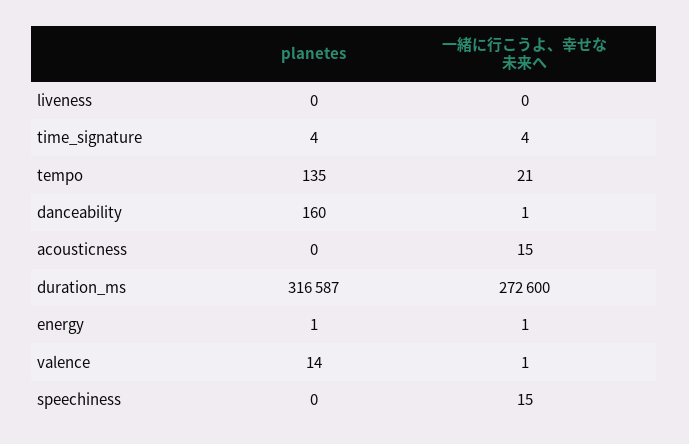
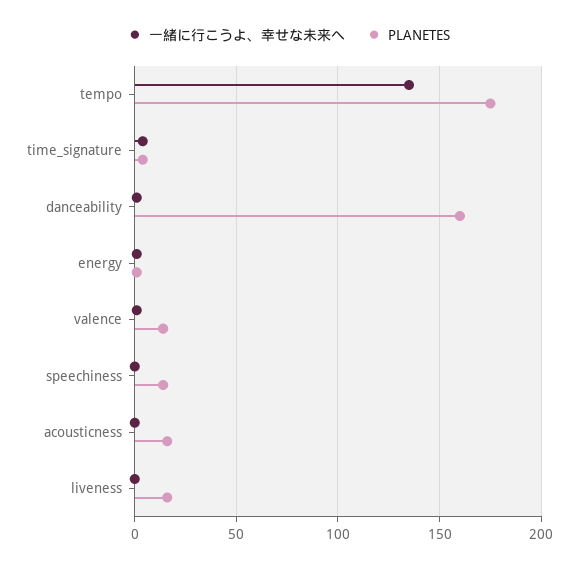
planetes, liveness: 0 -> 15
planetes, tempo: 135 -> 175
一緒に行こうよ、幸せな未来へ, tempo: 21 -> 135
planetes, acousticness: 0 -> 15
一緒に行こうよ、幸せな未来へ, acousticness: 15 -> 0
planetes, duration_ms: 316587 -> none
一緒に行こうよ、幸せな未来へ, duration_ms: 272600 -> none
planetes, speechiness: 0 -> 15
一緒に行こうよ、幸せな未来へ, speechiness: 15 -> 0

